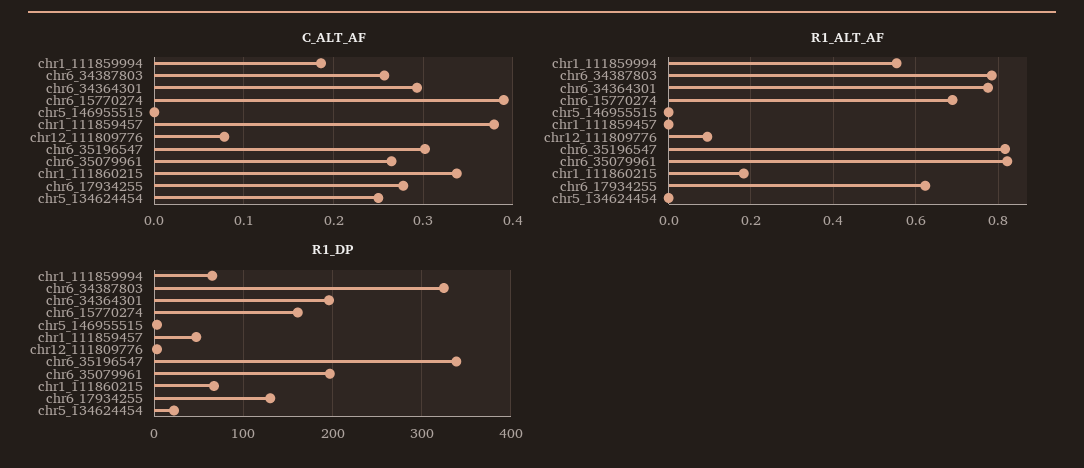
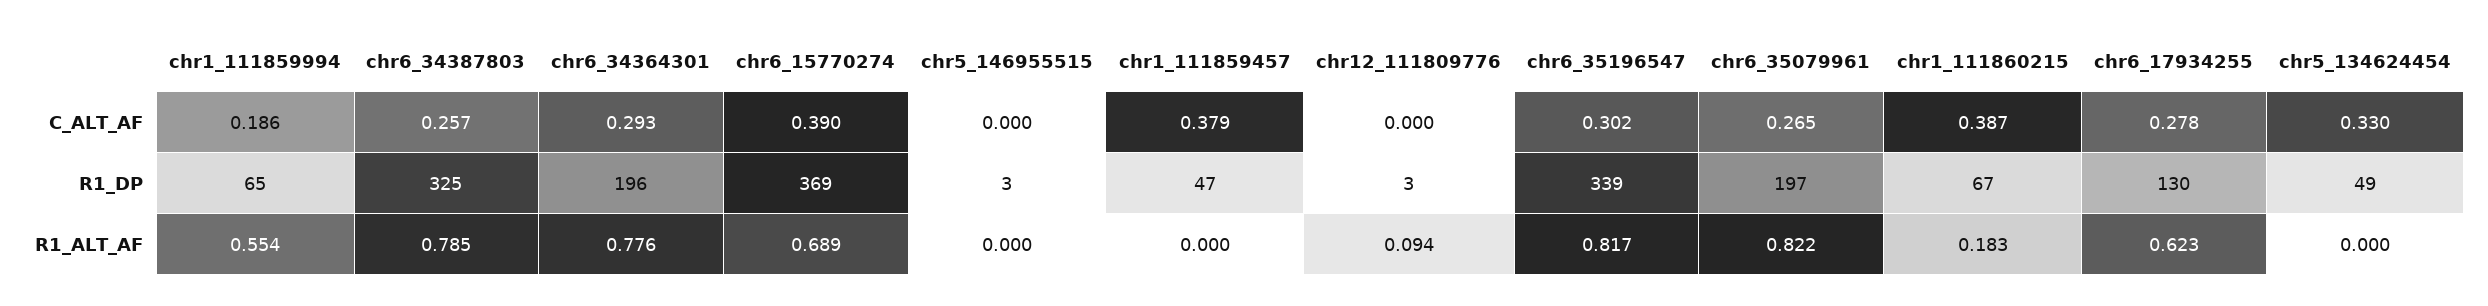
C_ALT_AF, chr12_111809776: 0.08 -> 0
C_ALT_AF, chr1_111860215: 0.34 -> 0.387
C_ALT_AF, chr5_134624454: 0.25 -> 0.33
R1_DP, chr6_15770274: 160 -> 369
R1_DP, chr5_134624454: 20 -> 49

